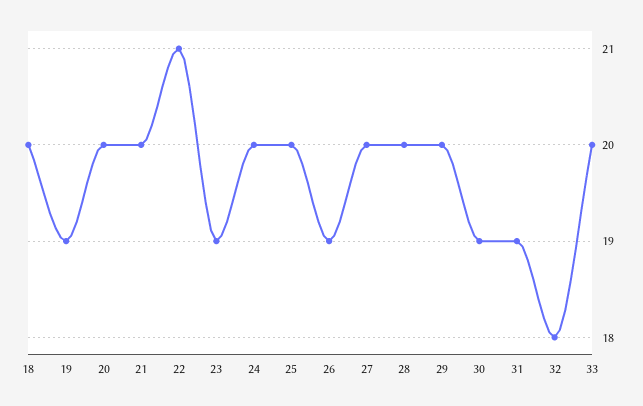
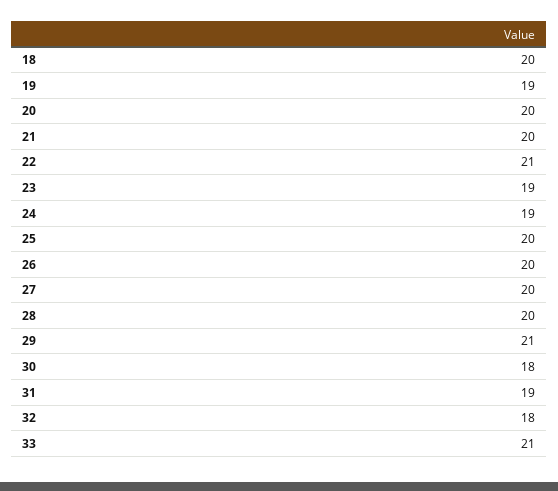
24: 20 -> 19
26: 19 -> 20
29: 20 -> 21
30: 19 -> 18
33: 20 -> 21

